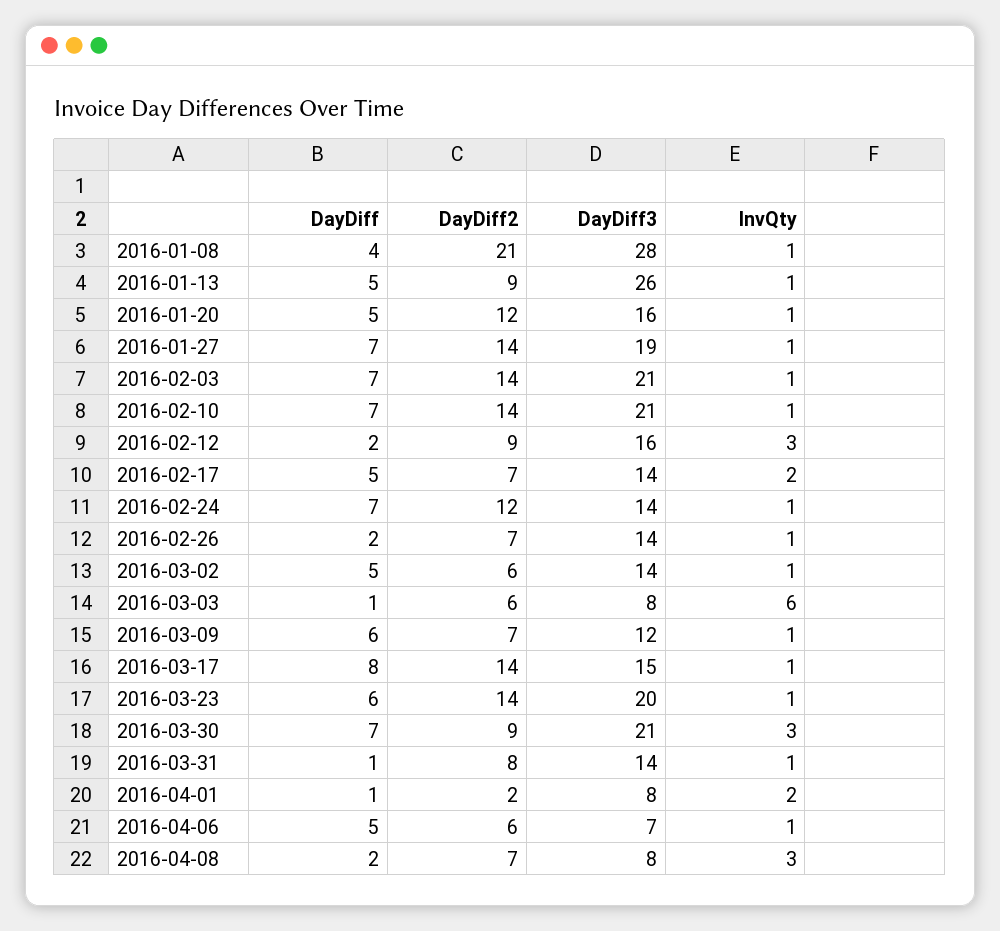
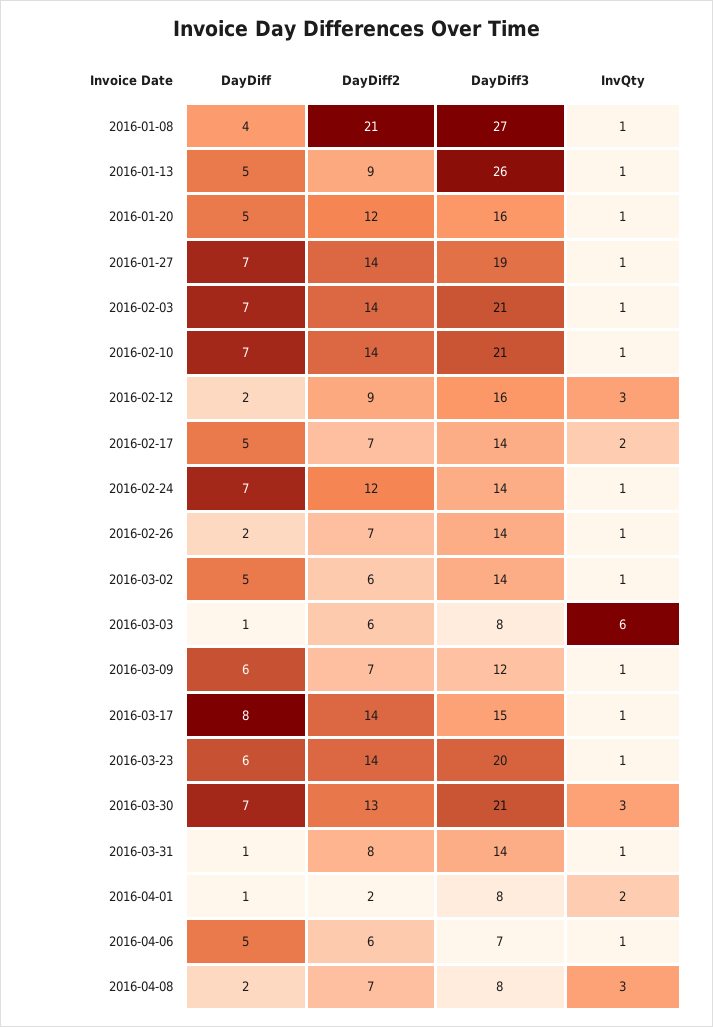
DayDiff3, 2016-01-08: 28 -> 27
DayDiff2, 2016-03-30: 9 -> 13

